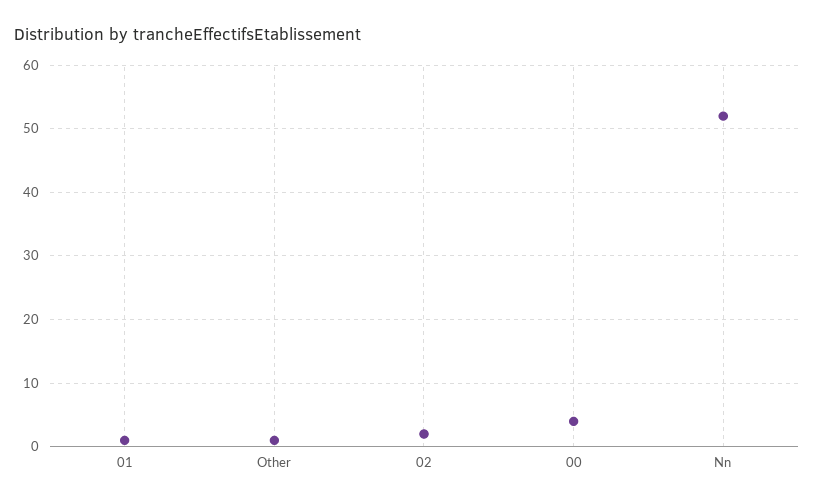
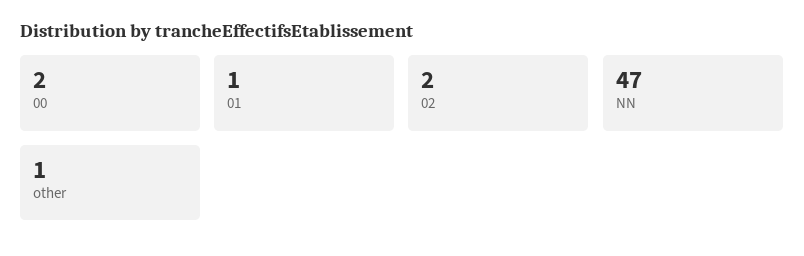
00: 4 -> 2
Nn: 52 -> 47

